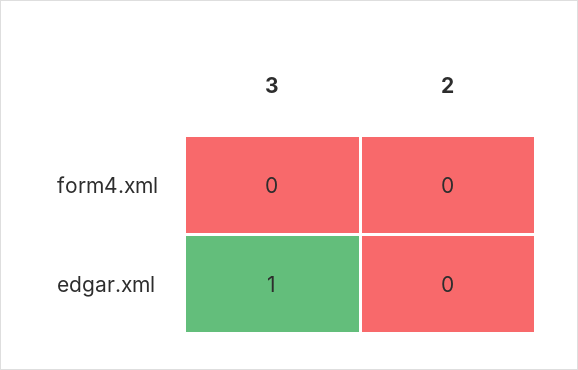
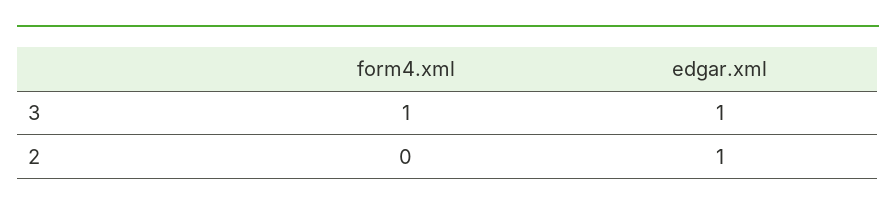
3, form4.xml: 0 -> 1
2, edgar.xml: 0 -> 1

